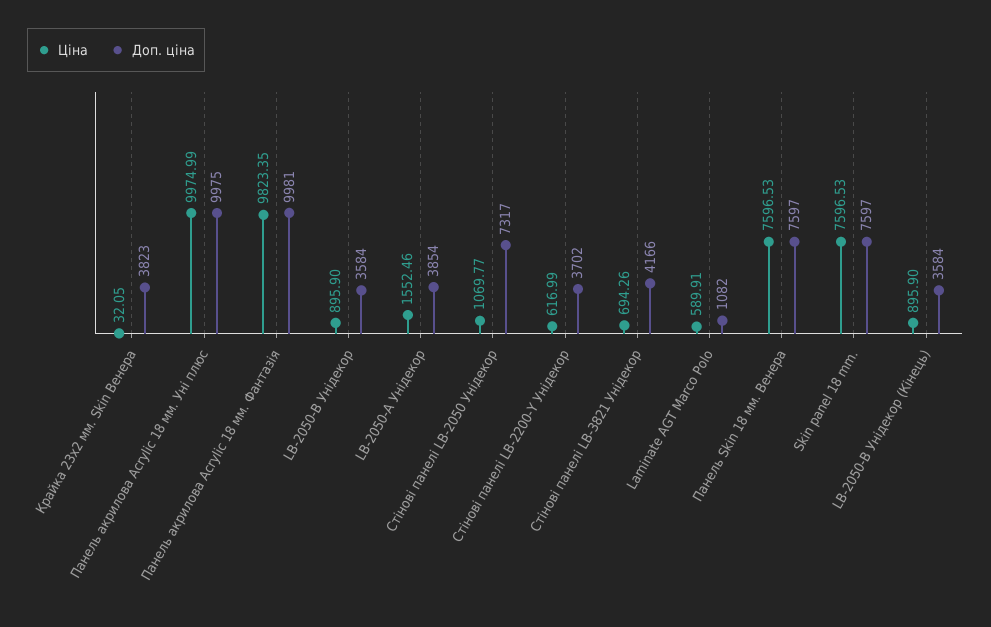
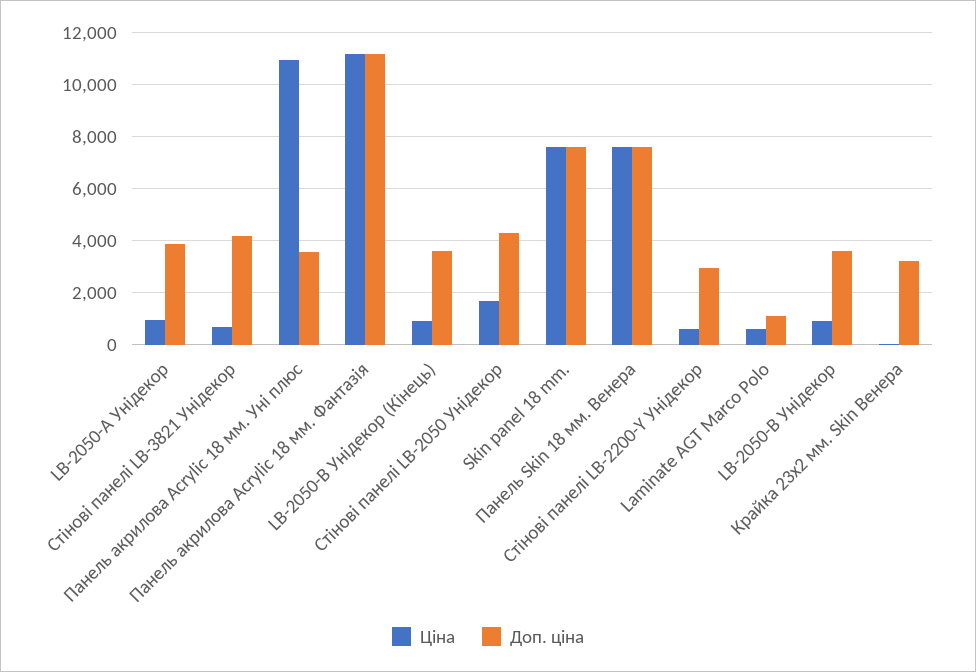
Доп. ціна, Крайка 23x2 мм. Skin Венера: 3823 -> 3250
Ціна, Панель акрилова Acrylic 18 мм. Уні плюс: 9974.99 -> 11000
Доп. ціна, Панель акрилова Acrylic 18 мм. Уні плюс: 9975 -> 3500
Ціна, Панель акрилова Acrylic 18 мм. Фантазія: 9823.35 -> 11250
Доп. ціна, Панель акрилова Acrylic 18 мм. Фантазія: 9981 -> 11250
Ціна, LB-2050-А Унідекор: 1552.46 -> 1000
Ціна, Стінові панелі LB-2050 Унідекор: 1069.77 -> 1750
Доп. ціна, Стінові панелі LB-2050 Унідекор: 7317 -> 4250
Доп. ціна, Стінові панелі LB-2200-Y Унідекор: 3702 -> 3000

